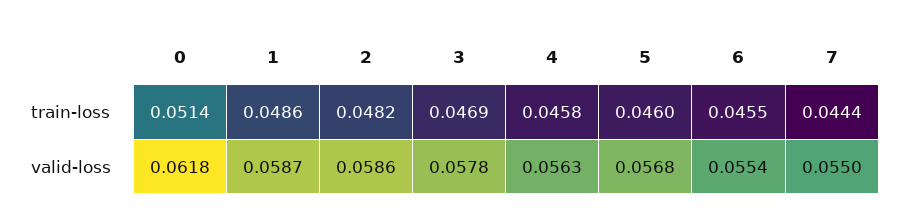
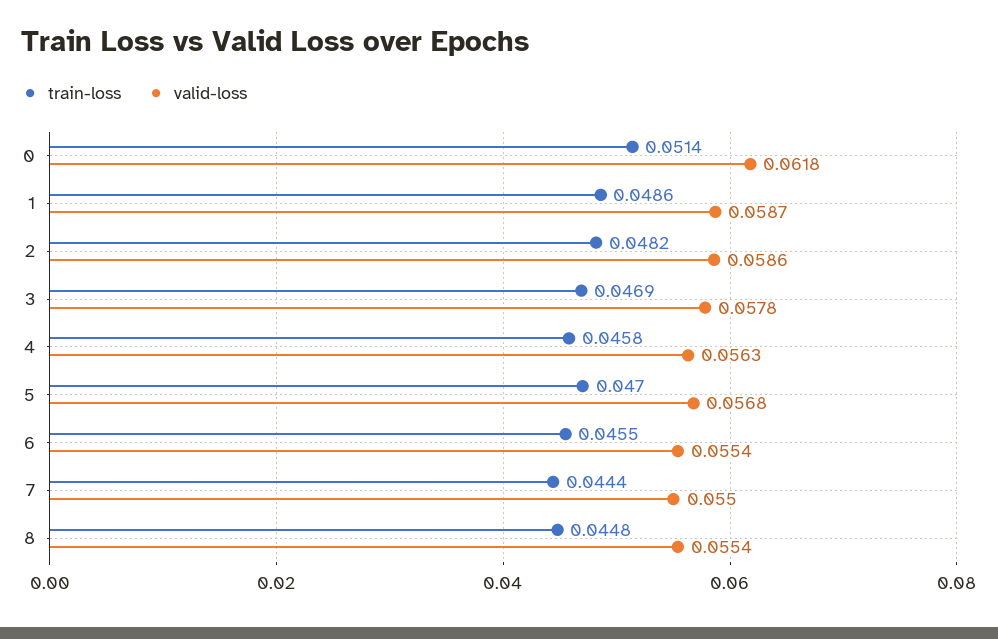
train-loss, 5: 0.046 -> 0.047
train-loss, 8: none -> 0.0448
valid-loss, 8: none -> 0.0554

